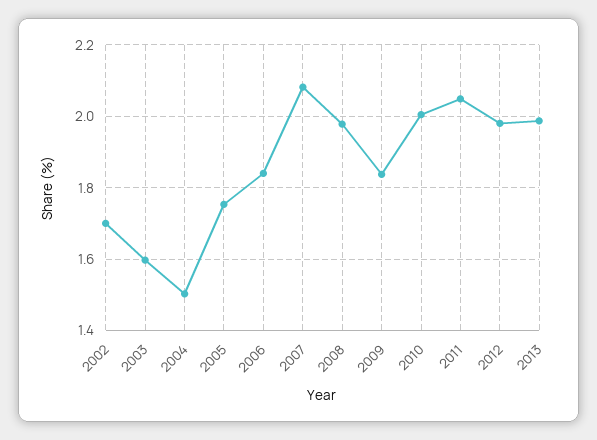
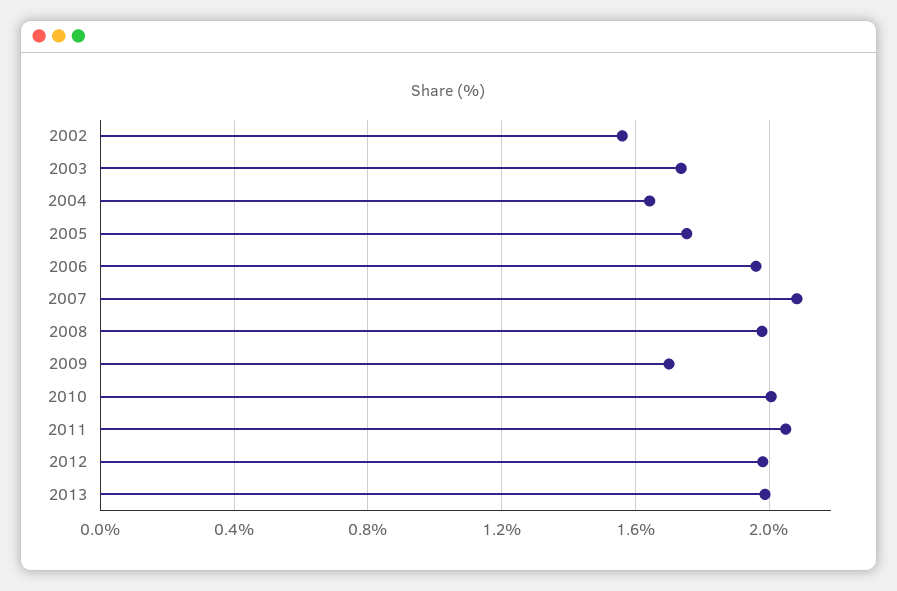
2002: 1.7 -> 1.55
2003: 1.6 -> 1.75
2004: 1.5 -> 1.65
2006: 1.84 -> 1.95
2009: 1.84 -> 1.7

